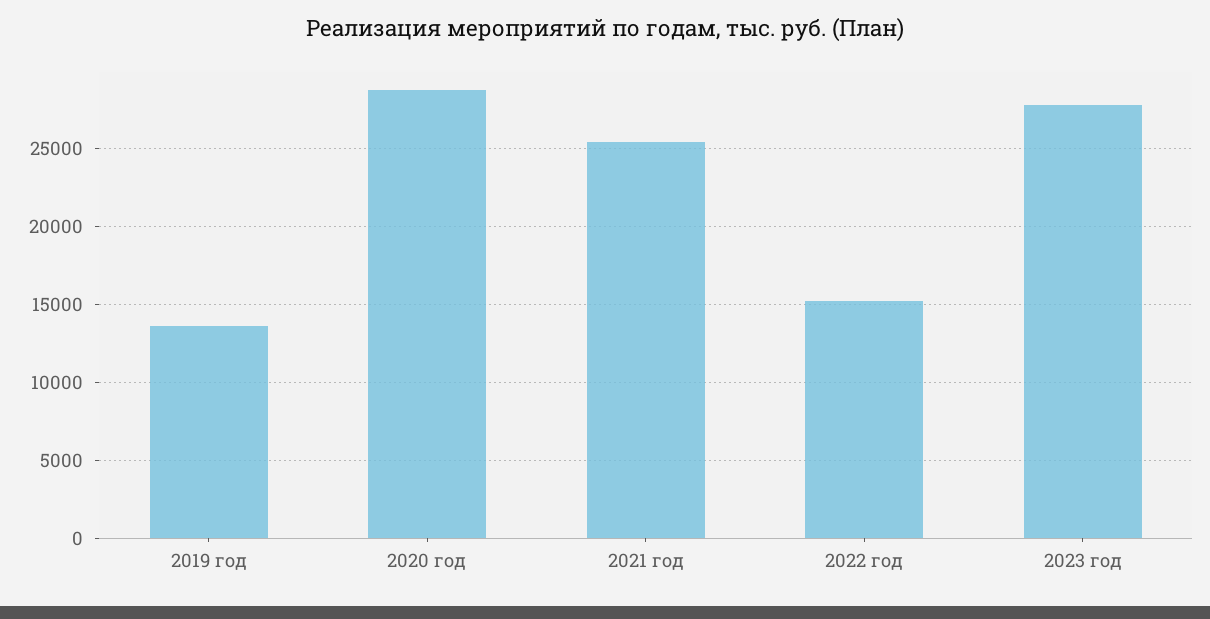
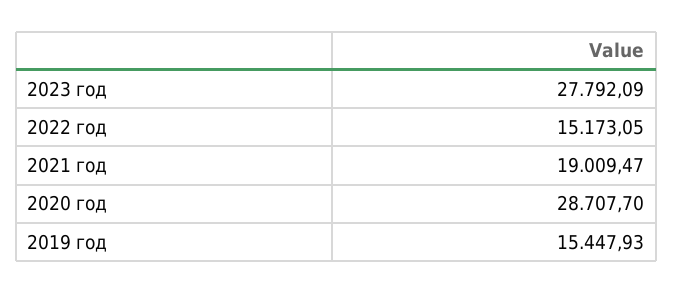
2019 год: 13500 -> 15447.93
2021 год: 25500 -> 19009.47

